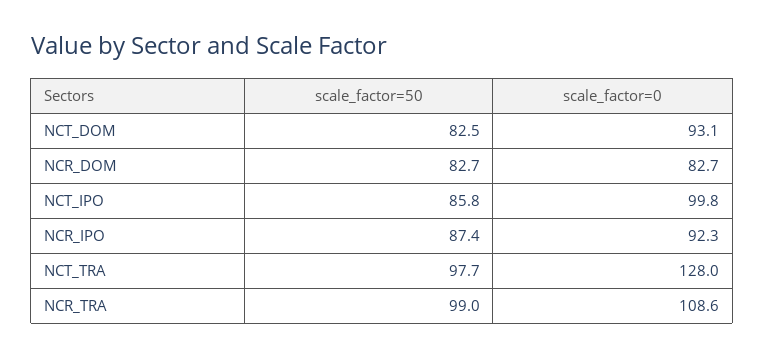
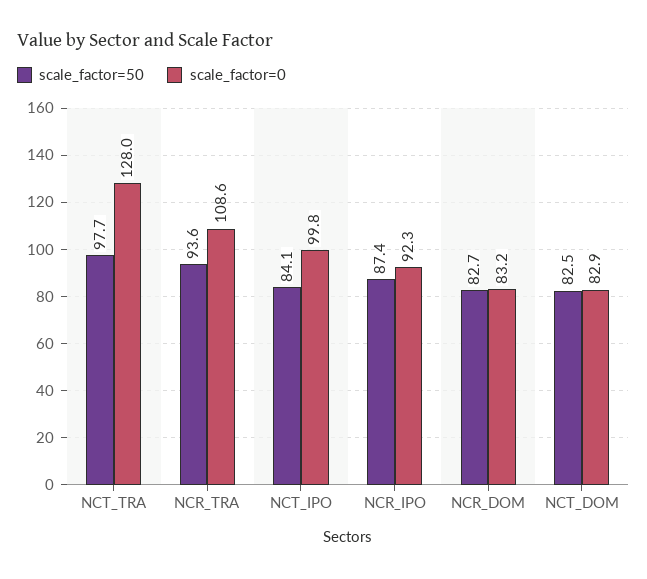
scale_factor=0, NCT_DOM: 93.1 -> 82.9
scale_factor=0, NCR_DOM: 82.7 -> 83.2
scale_factor=50, NCT_IPO: 85.8 -> 84.1
scale_factor=50, NCR_TRA: 99 -> 93.6

